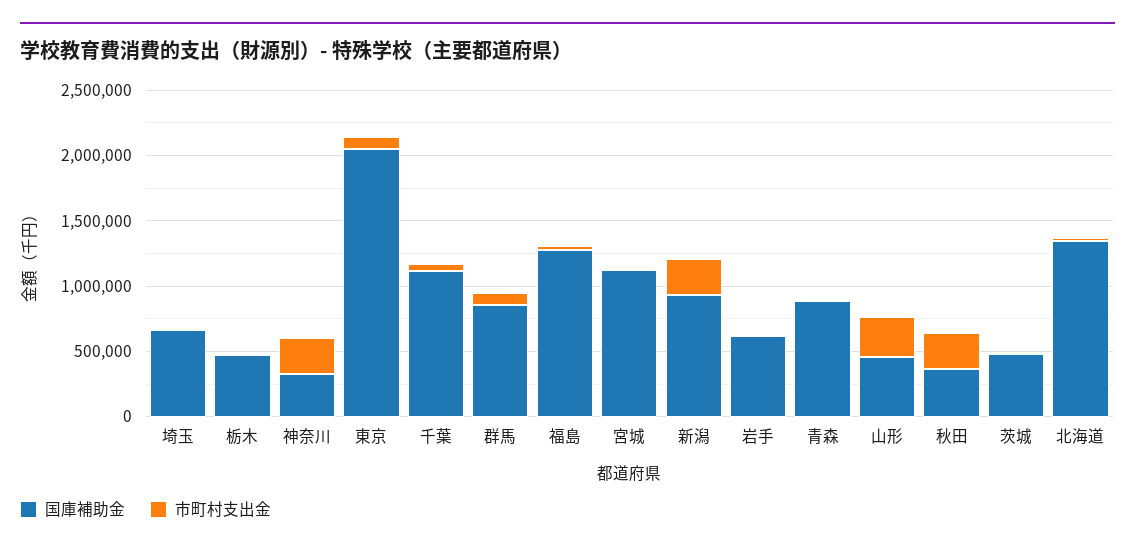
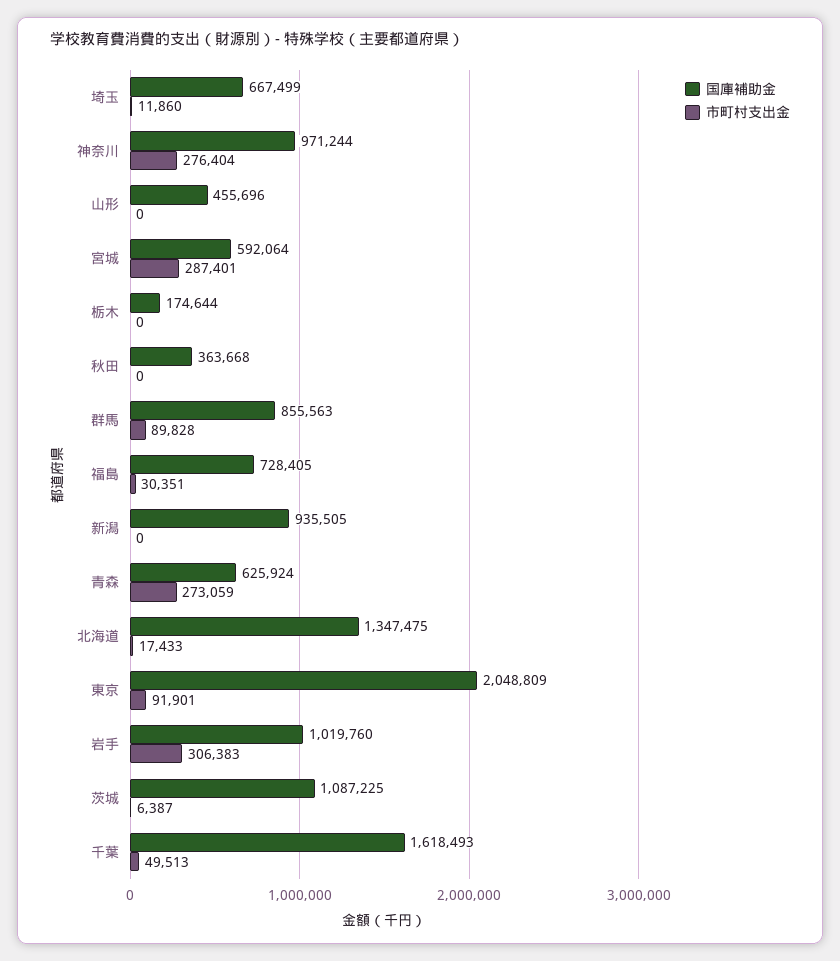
国庫補助金, 栃木: 500000 -> 174644
国庫補助金, 神奈川: 300000 -> 971244
国庫補助金, 千葉: 1100000 -> 1618493
国庫補助金, 福島: 1300000 -> 728405
国庫補助金, 宮城: 1100000 -> 592064
市町村支出金, 宮城: 0 -> 287401
市町村支出金, 新潟: 300000 -> 0
国庫補助金, 岩手: 600000 -> 1019760
市町村支出金, 岩手: 0 -> 306383
国庫補助金, 青森: 900000 -> 625924
市町村支出金, 青森: 0 -> 273059
市町村支出金, 山形: 300000 -> 0
市町村支出金, 秋田: 300000 -> 0
国庫補助金, 茨城: 500000 -> 1087225

